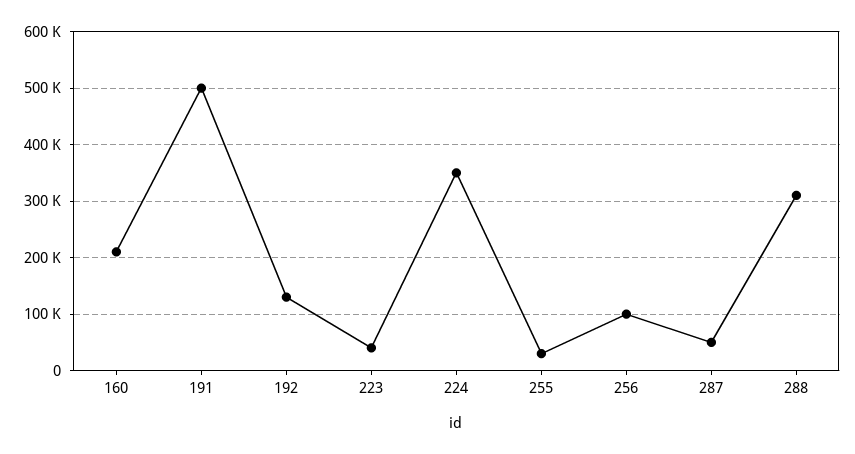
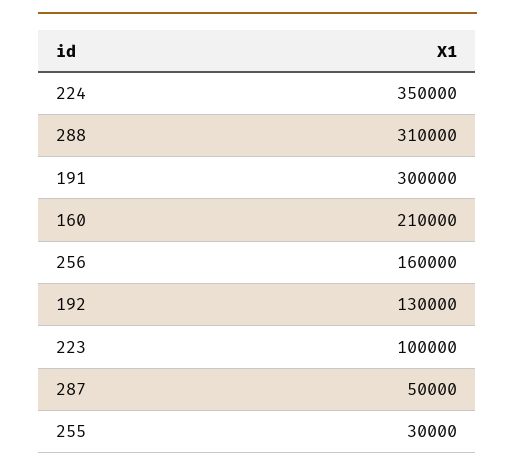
191: 500000 -> 300000
223: 40000 -> 100000
256: 100000 -> 160000

